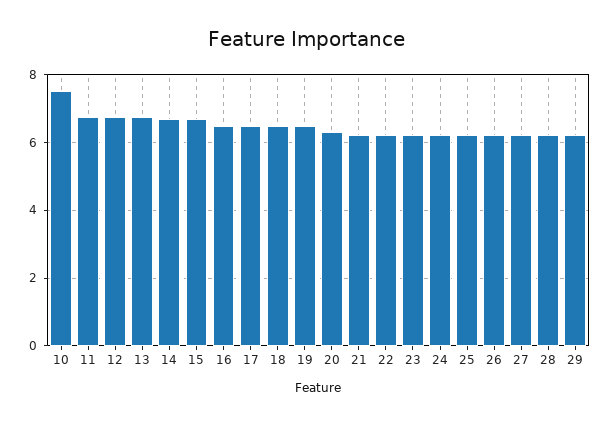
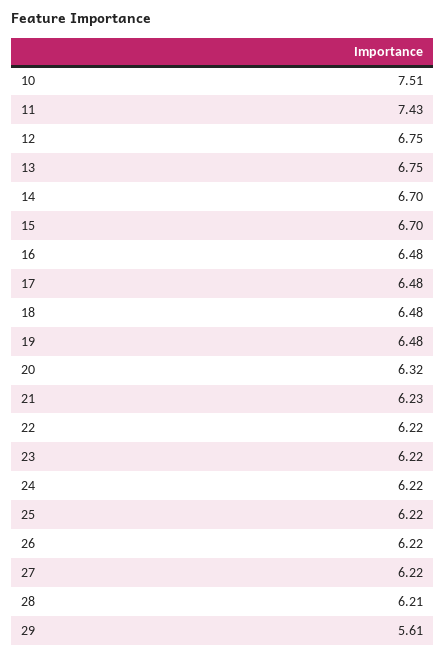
11: 6.8 -> 7.43
29: 6.2 -> 5.61

